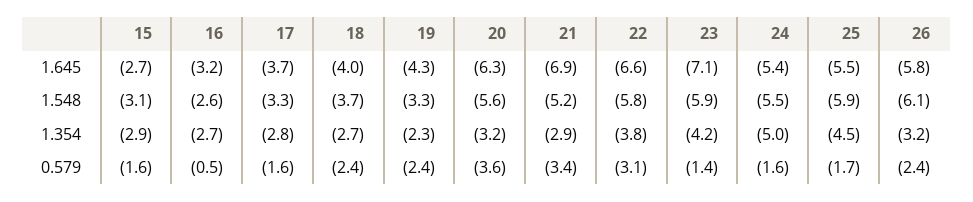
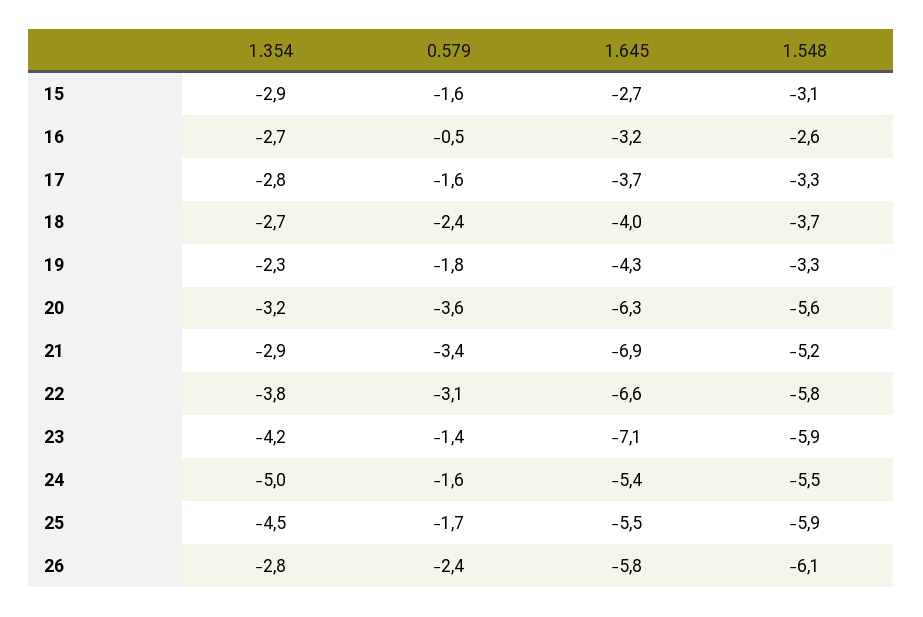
26, 1.354: -3.2 -> -2.8
19, 0.579: -2.4 -> -1.8

